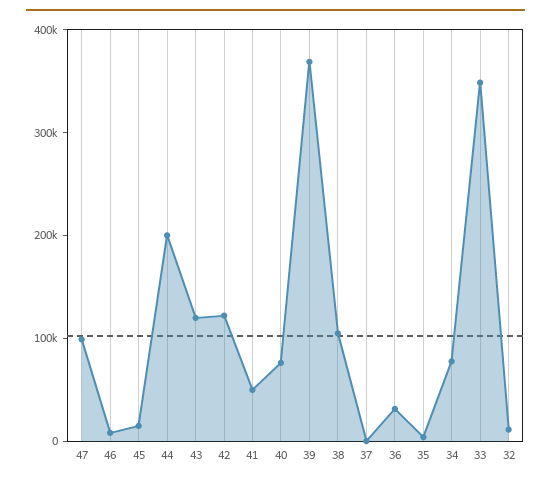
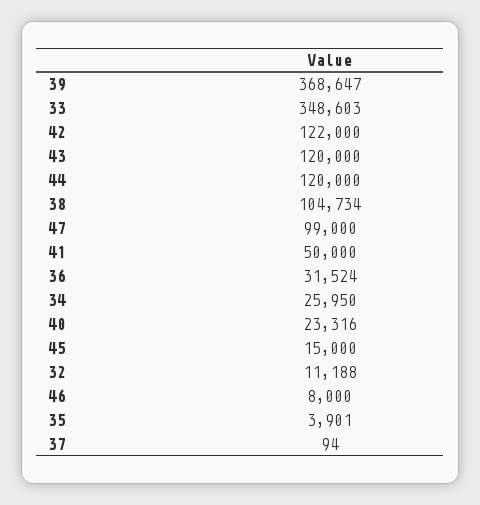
44: 200000 -> 120000
40: 80000 -> 23316
34: 80000 -> 25950

